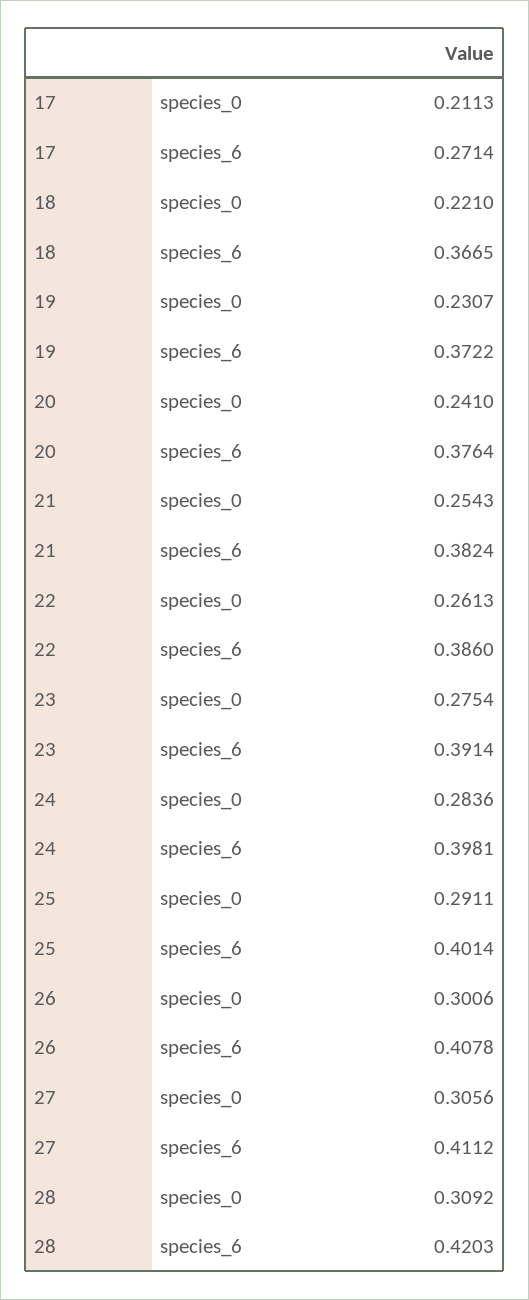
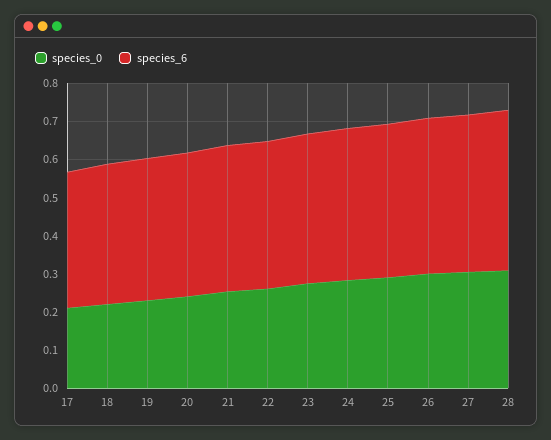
species_6, 17: 0.2714 -> 0.35

